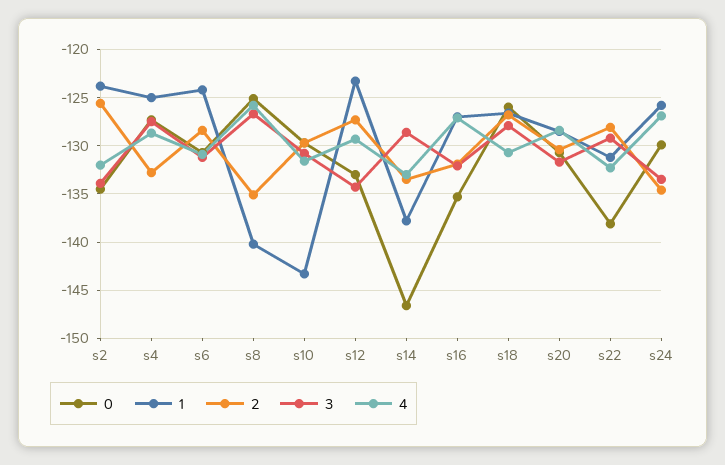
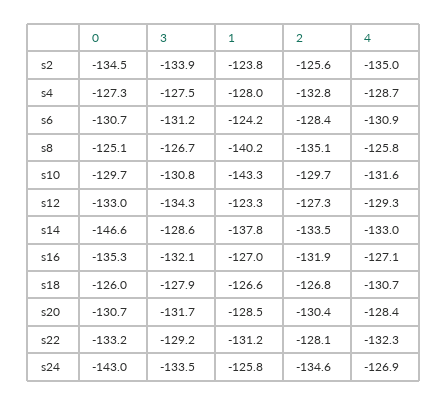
4, s2: -132 -> -135
1, s4: -125 -> -128
0, s22: -138 -> -133.2
0, s24: -130 -> -143

